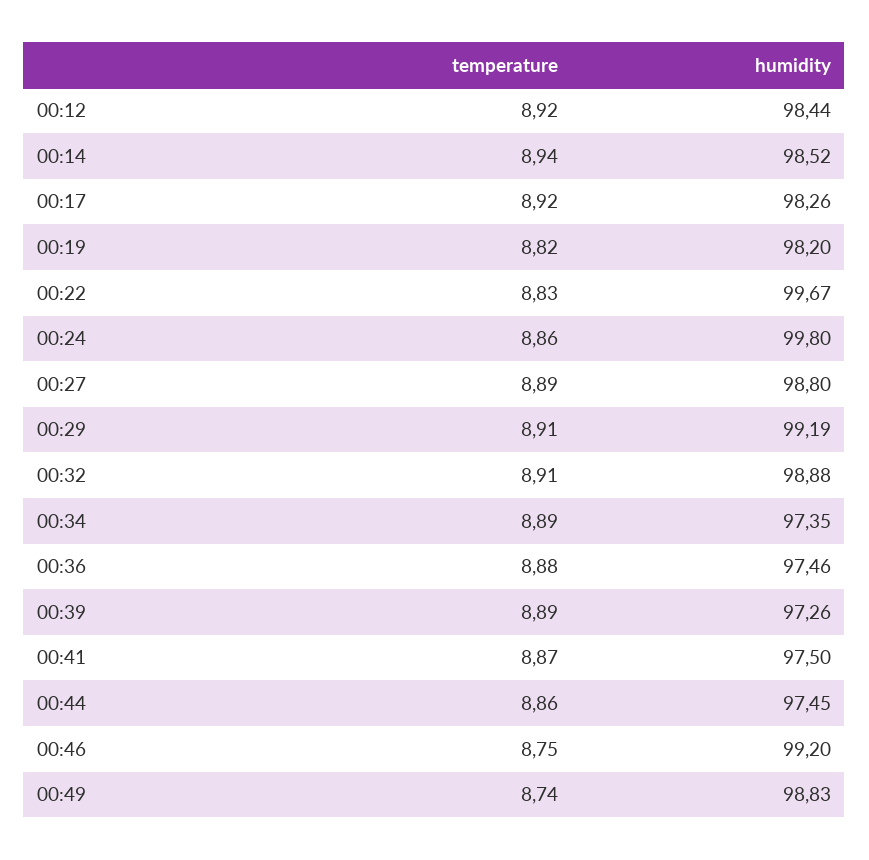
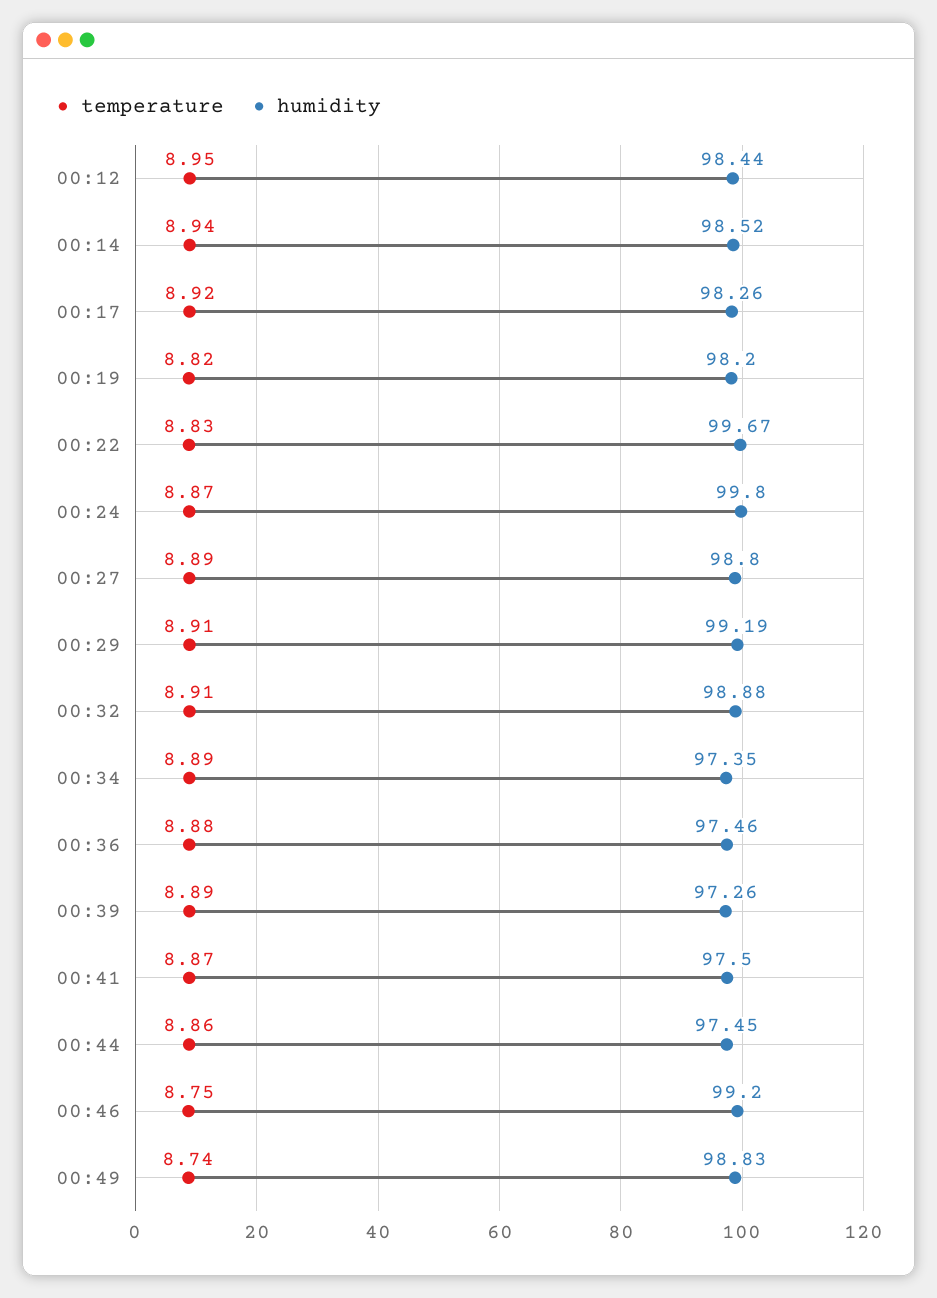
temperature, 00:12: 8.92 -> 8.95
temperature, 00:24: 8.86 -> 8.87

